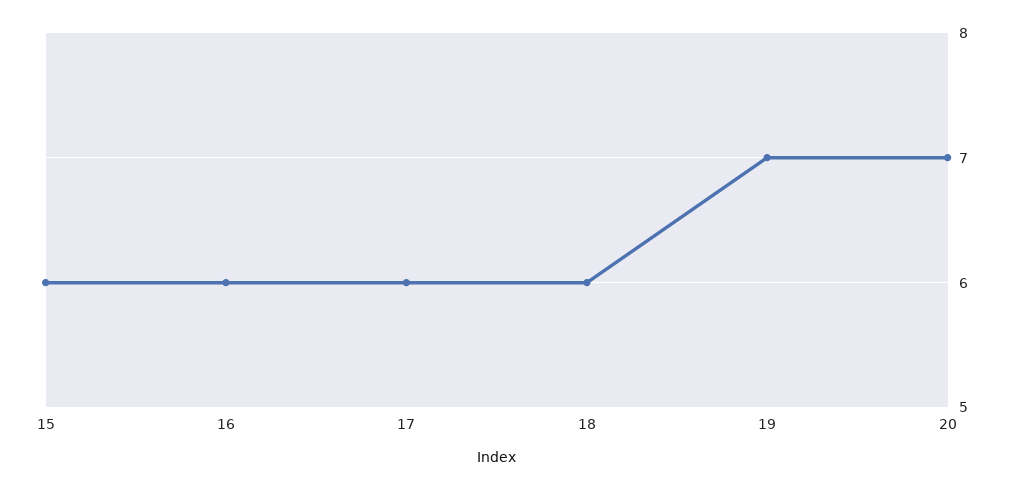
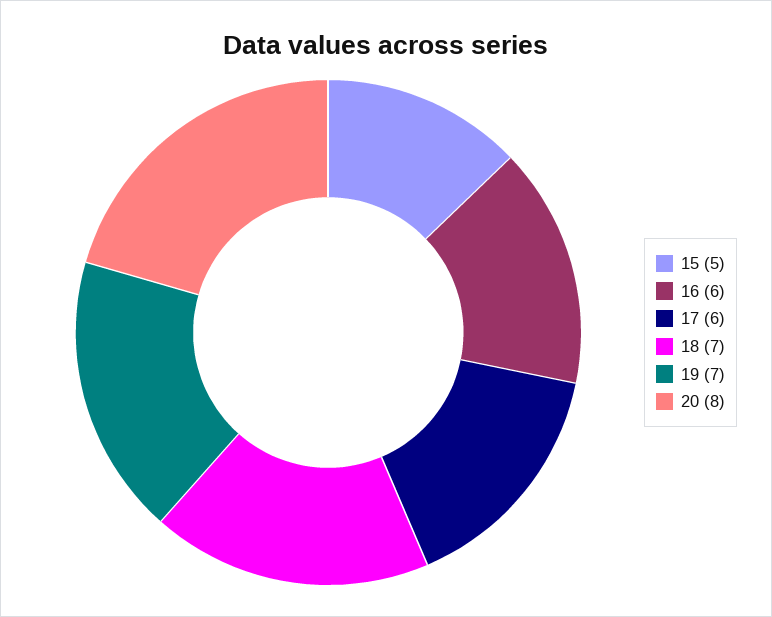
15: 6 -> 5
18: 6 -> 7
20: 7 -> 8

